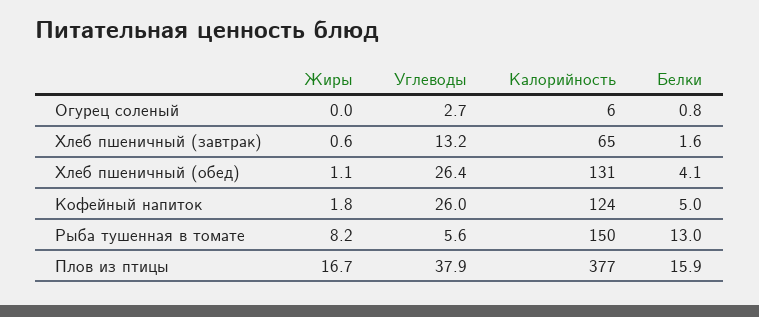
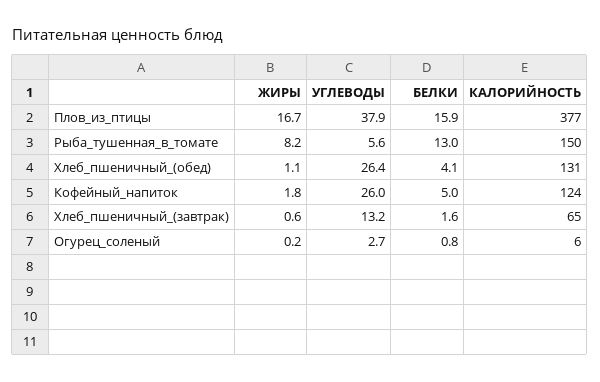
Жиры, Огурец соленый: 0 -> 0.2

